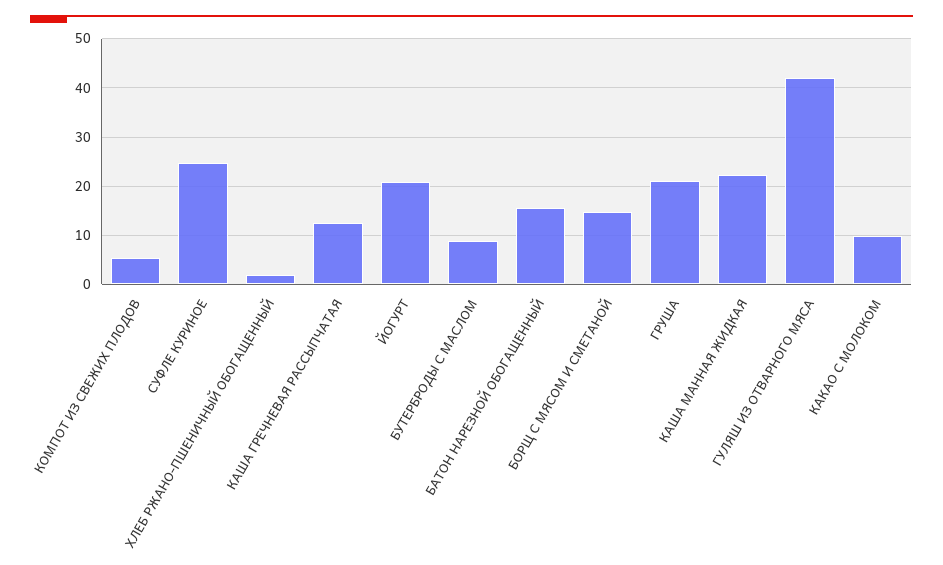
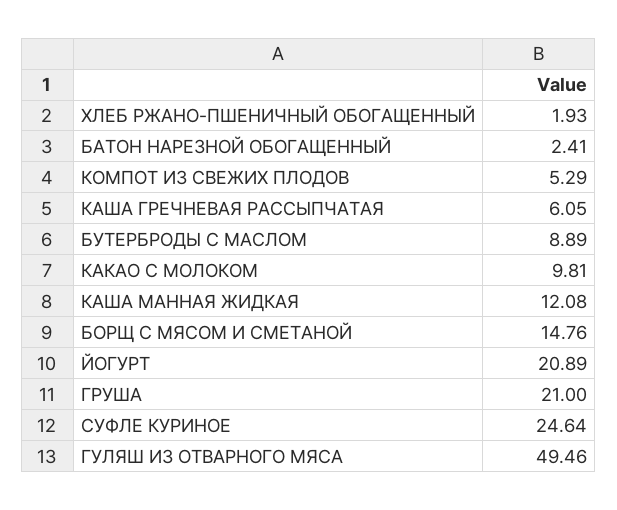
КАША ГРЕЧНЕВАЯ РАССЫПЧАТАЯ: 12 -> 6.05
БАТОН НАРЕЗНОЙ ОБОГАЩЕННЫЙ: 16 -> 2.41
КАША МАННАЯ ЖИДКАЯ: 22 -> 12.08
ГУЛЯШ ИЗ ОТВАРНОГО МЯСА: 42 -> 49.46

